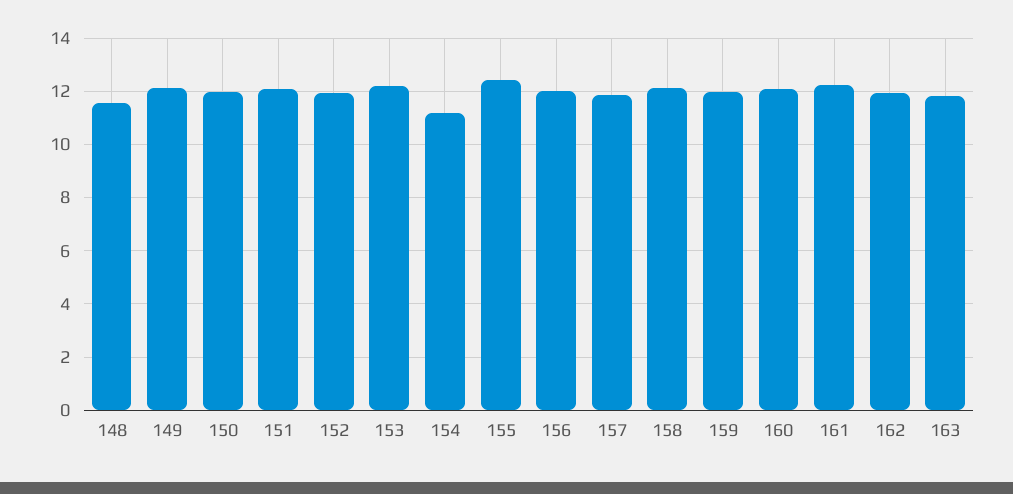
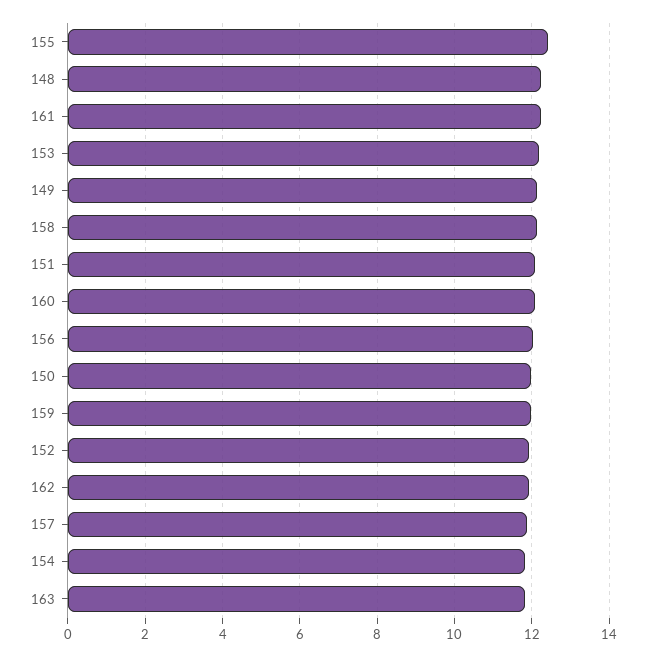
148: 11.5 -> 12.2
154: 11.25 -> 11.8

